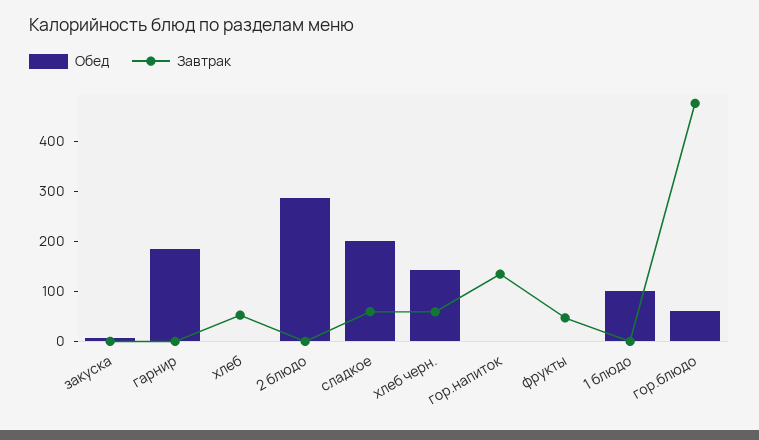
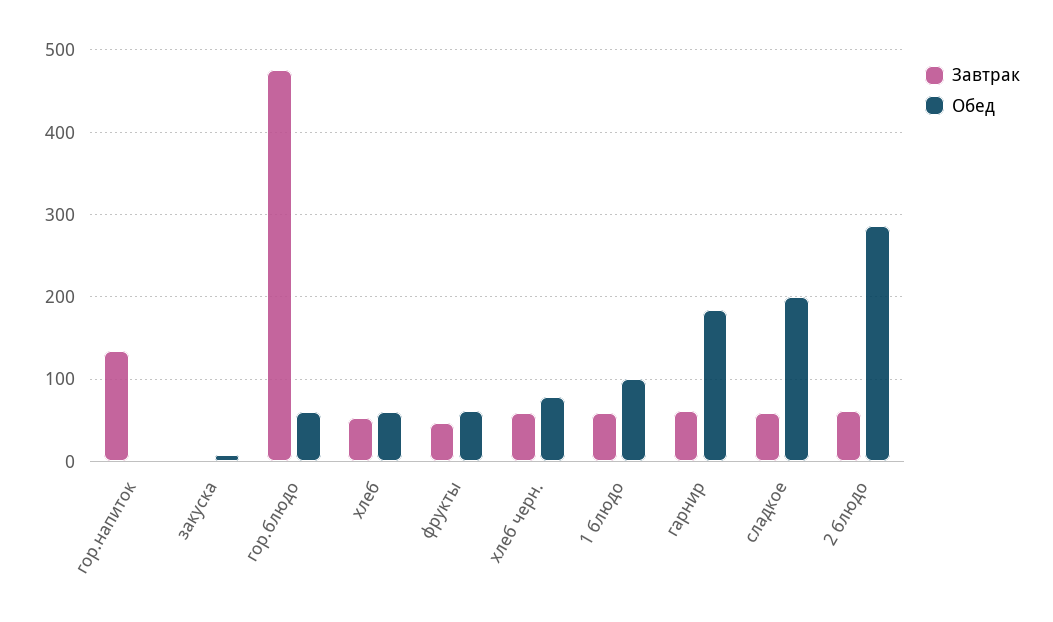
Завтрак, гарнир: 0 -> 60
Обед, хлеб: 0 -> 60
Завтрак, 2 блюдо: 0 -> 60
Обед, хлеб черн.: 140 -> 80
Обед, фрукты: 0 -> 60
Завтрак, 1 блюдо: 0 -> 60

